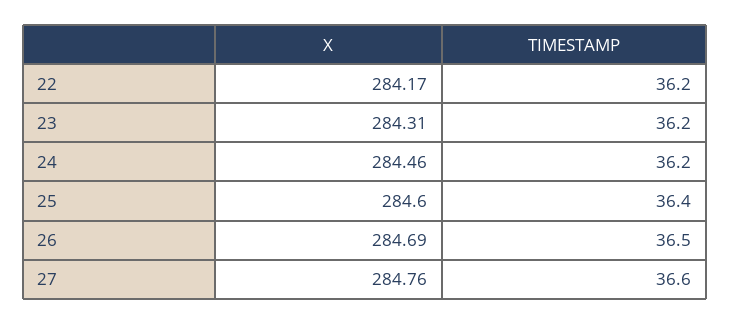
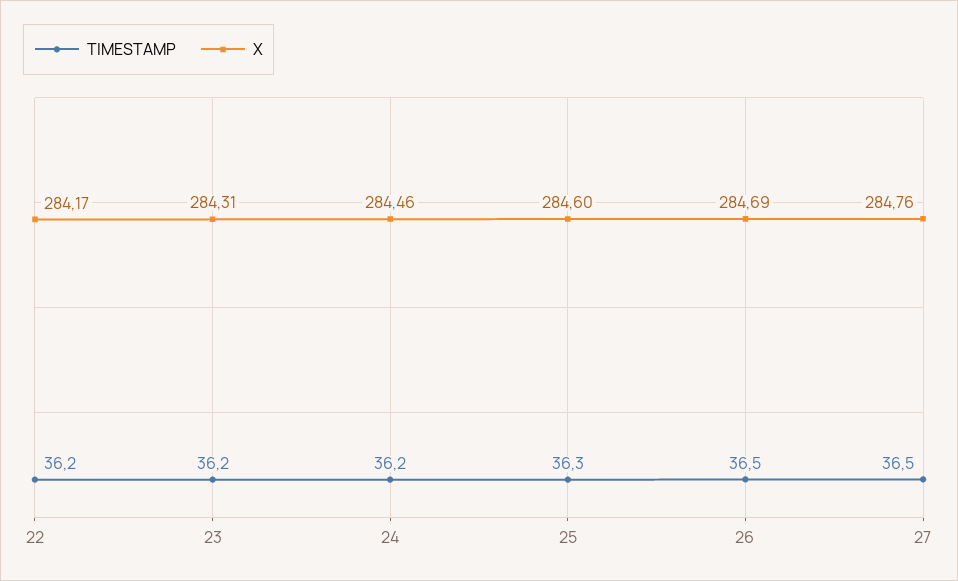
TIMESTAMP, 25: 36.4 -> 36.3
TIMESTAMP, 27: 36.6 -> 36.5

